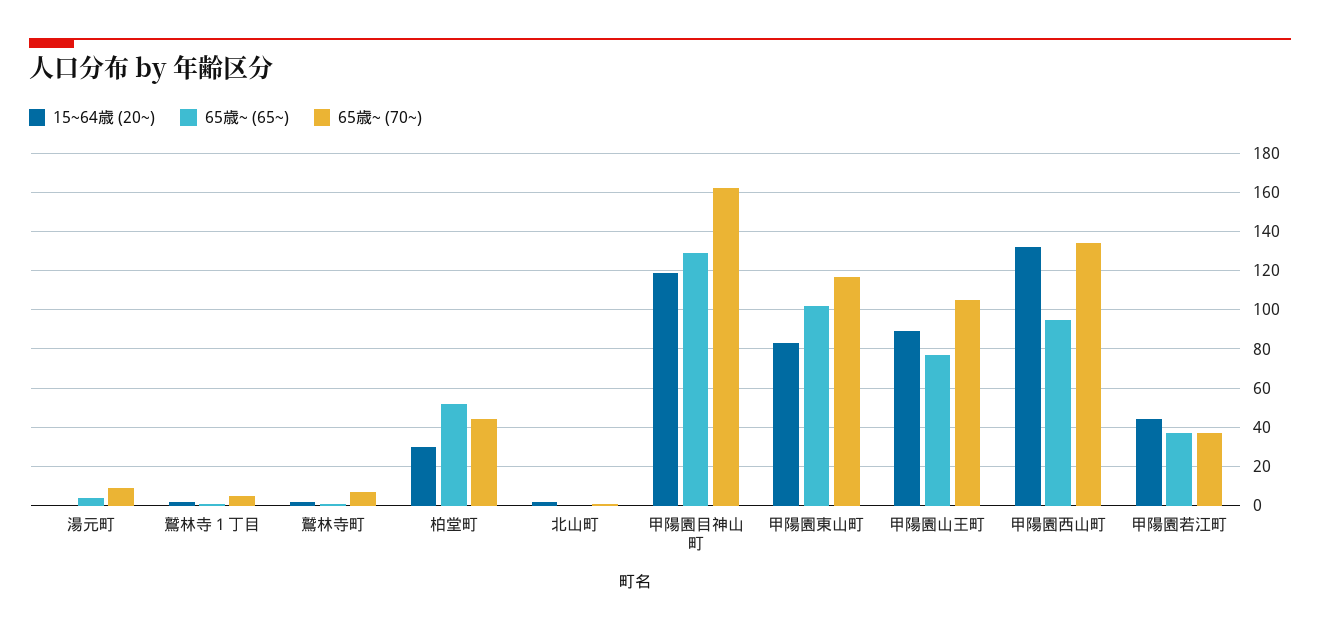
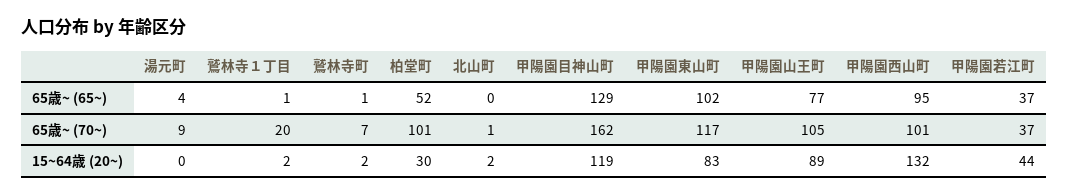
65歳~ (70~), 鷲林寺１丁目: 5 -> 20
65歳~ (70~), 柏堂町: 45 -> 101
65歳~ (70~), 甲陽園西山町: 135 -> 101

